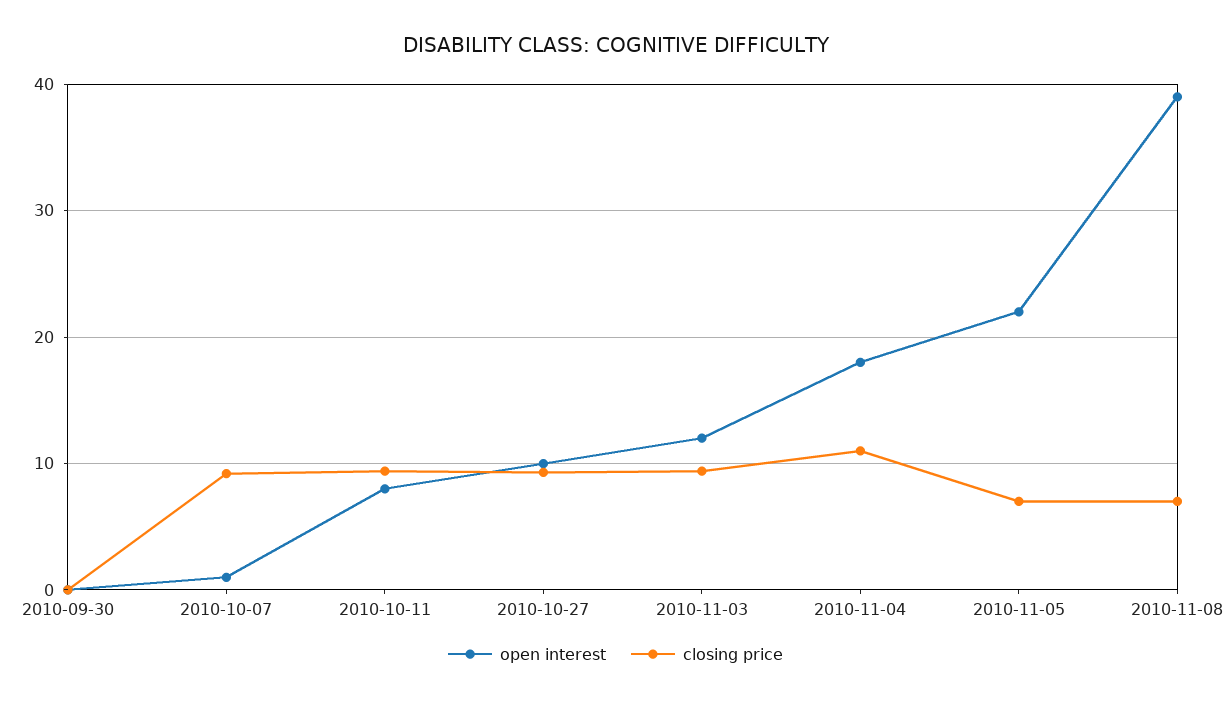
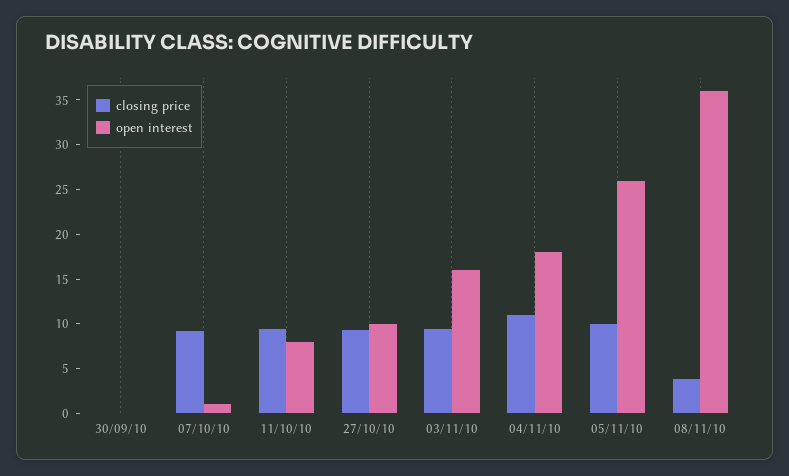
open interest, 2010-11-03: 12 -> 16
open interest, 2010-11-05: 22 -> 26
closing price, 2010-11-05: 7 -> 10
open interest, 2010-11-08: 39 -> 36
closing price, 2010-11-08: 7 -> 4

